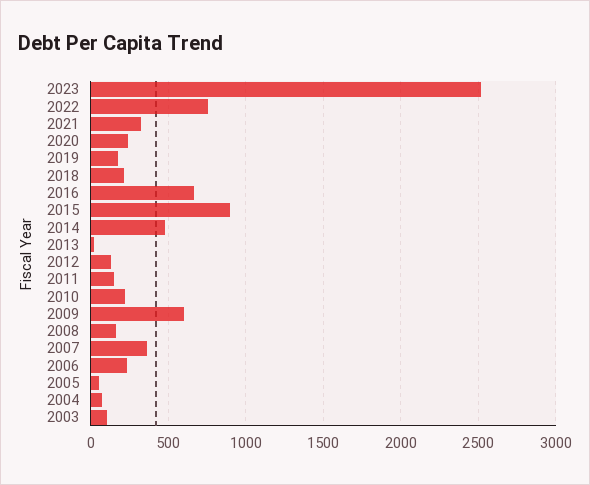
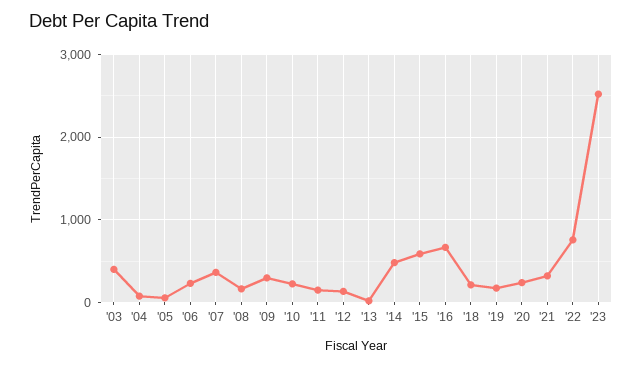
2015: 900 -> 600
2009: 600 -> 300
2003: 100 -> 400

